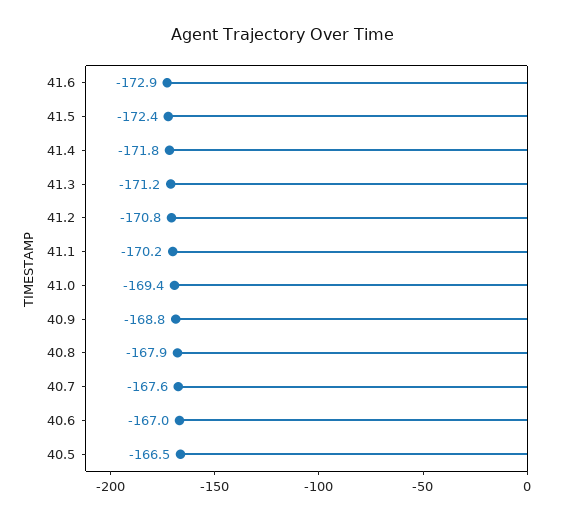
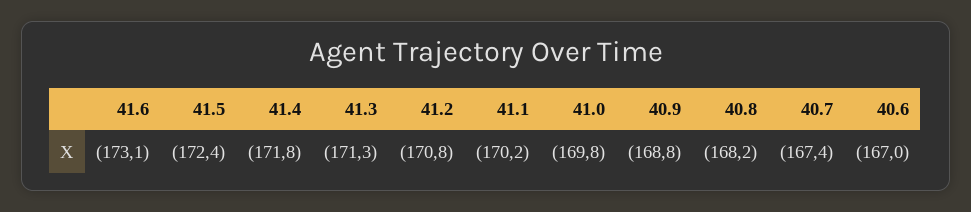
41.6: -172.9 -> -173.1
41.3: -171.2 -> -171.3
41.0: -169.4 -> -169.8
40.8: -167.9 -> -168.2
40.7: -167.6 -> -167.4
40.5: -166.5 -> none

